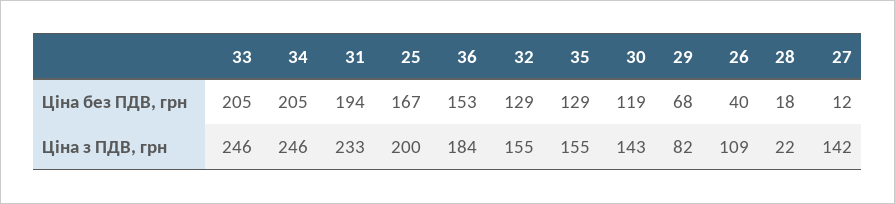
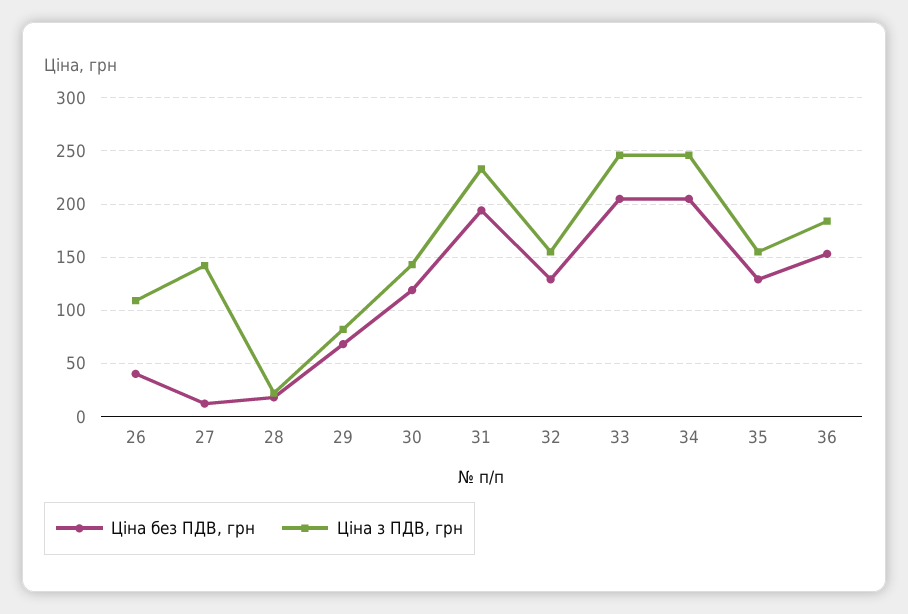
Ціна без ПДВ, грн, 25: 167 -> none
Ціна з ПДВ, грн, 25: 200 -> none

